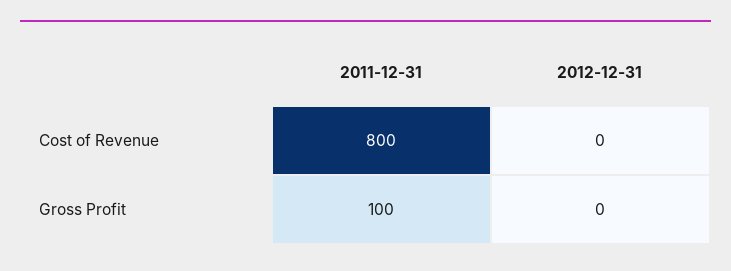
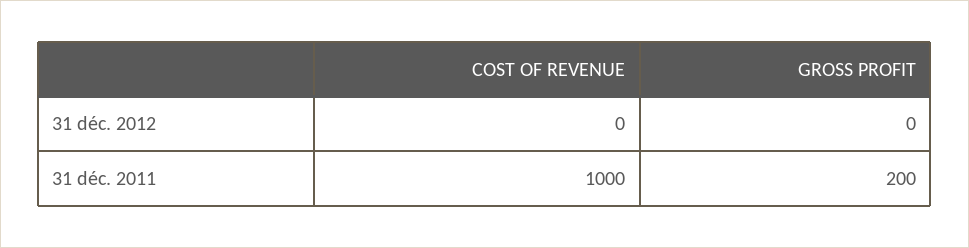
2011-12-31, Cost of Revenue: 800 -> 1000
2011-12-31, Gross Profit: 100 -> 200

